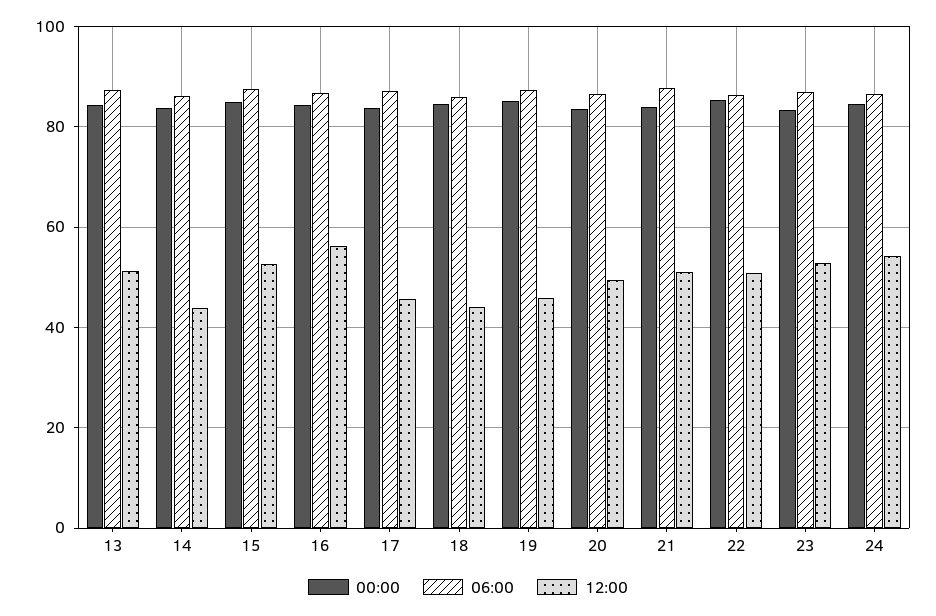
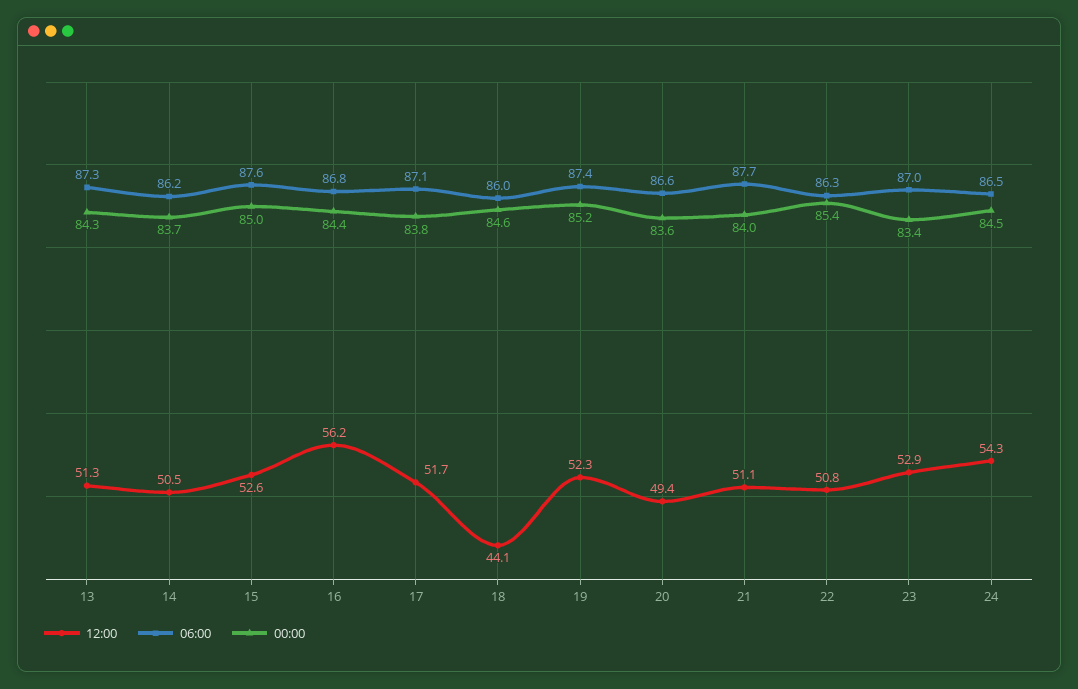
12:00, 14: 44 -> 50.5
12:00, 17: 46 -> 51.7
12:00, 19: 46 -> 52.3

